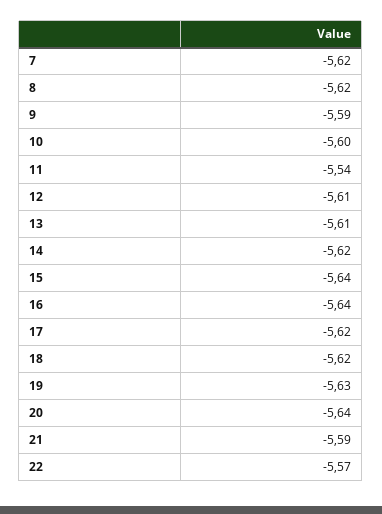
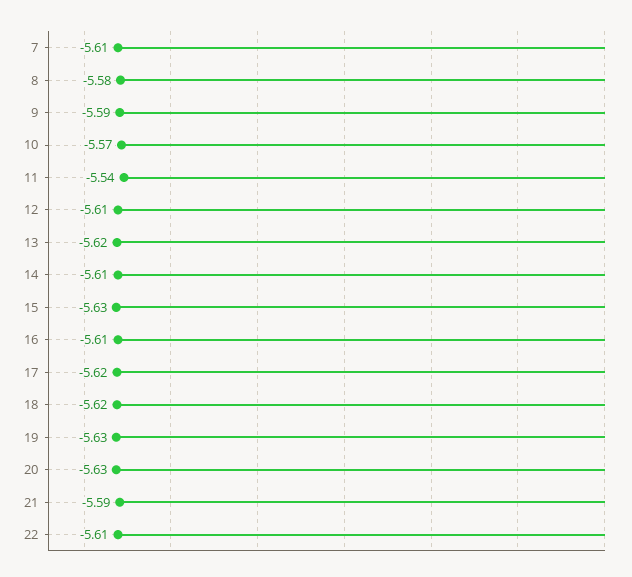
7: -5.62 -> -5.61
8: -5.62 -> -5.58
10: -5.6 -> -5.57
13: -5.61 -> -5.62
14: -5.62 -> -5.61
15: -5.64 -> -5.63
16: -5.64 -> -5.61
20: -5.64 -> -5.63
22: -5.57 -> -5.61

